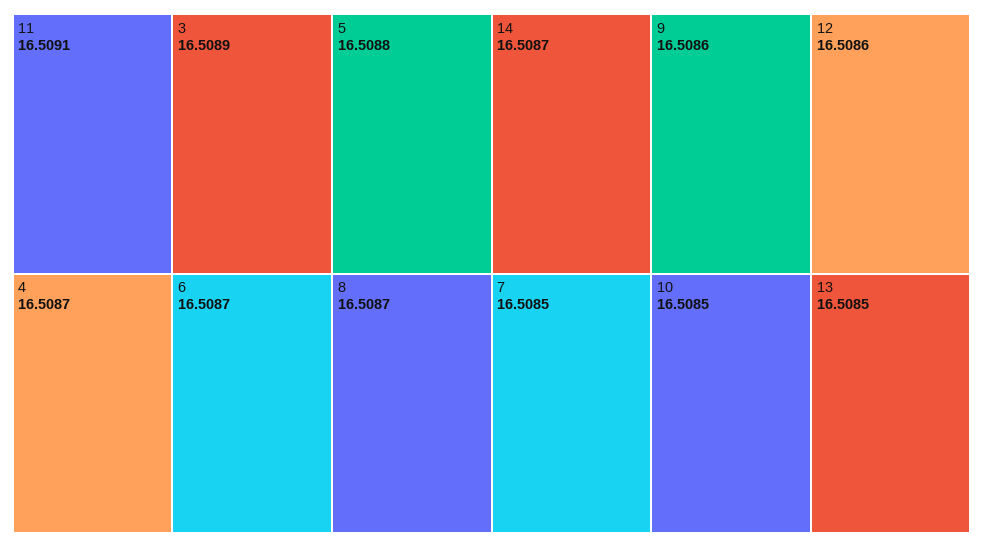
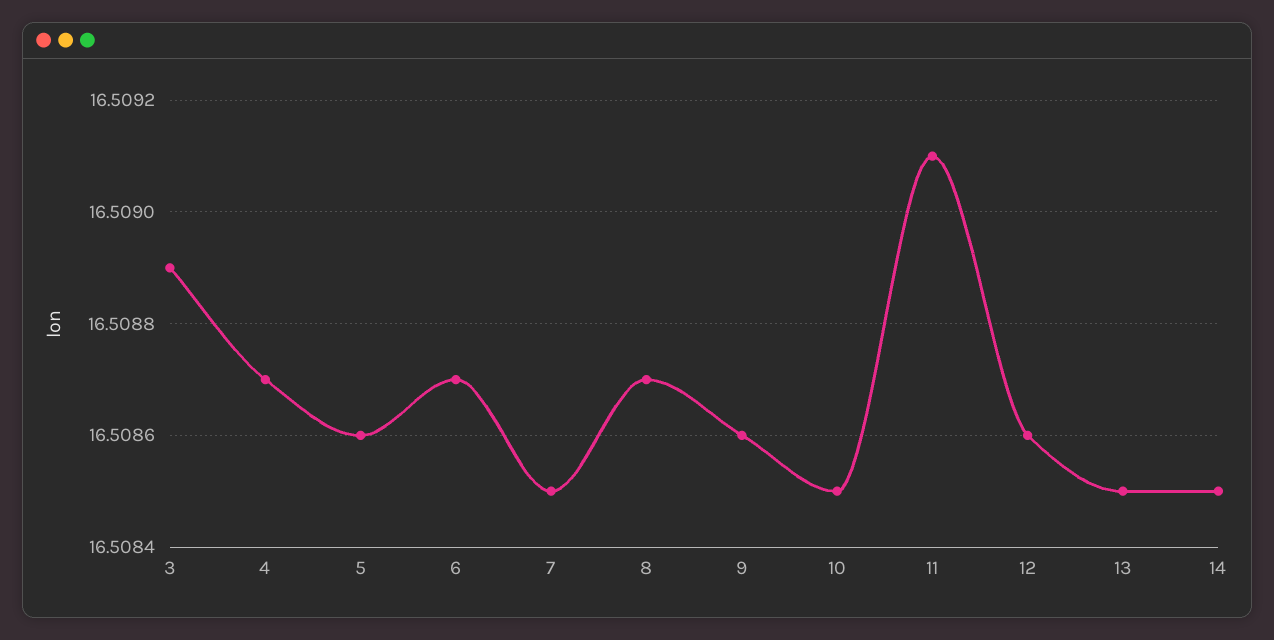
5: 16.5088 -> 16.5086
14: 16.5087 -> 16.5085

